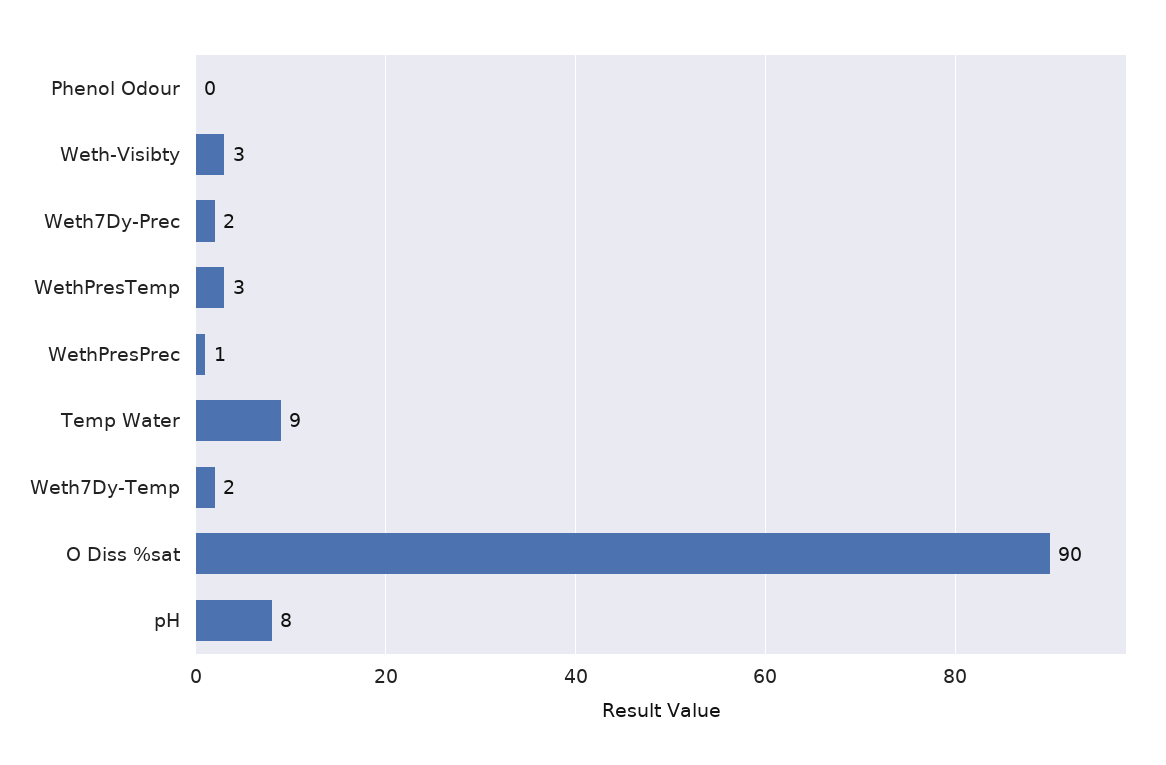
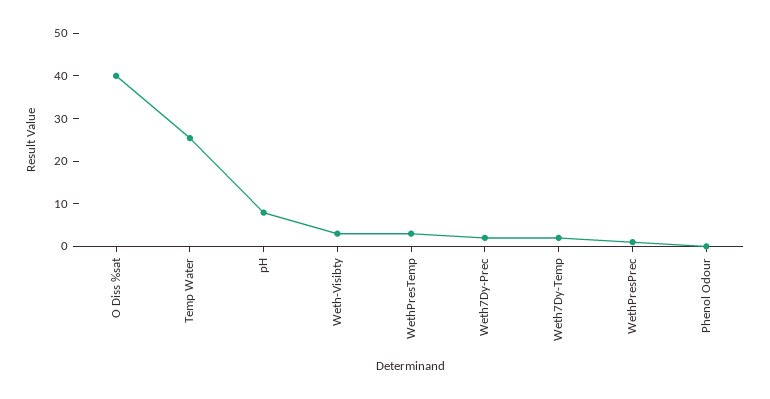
Temp Water: 9 -> 26
O Diss %sat: 90 -> 40

